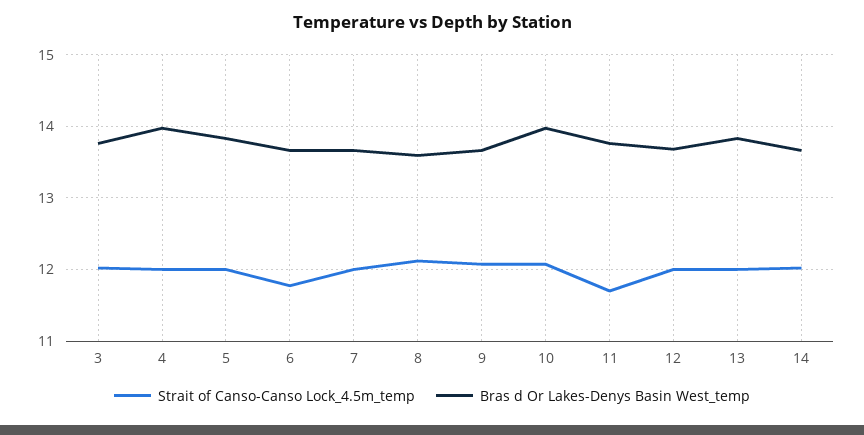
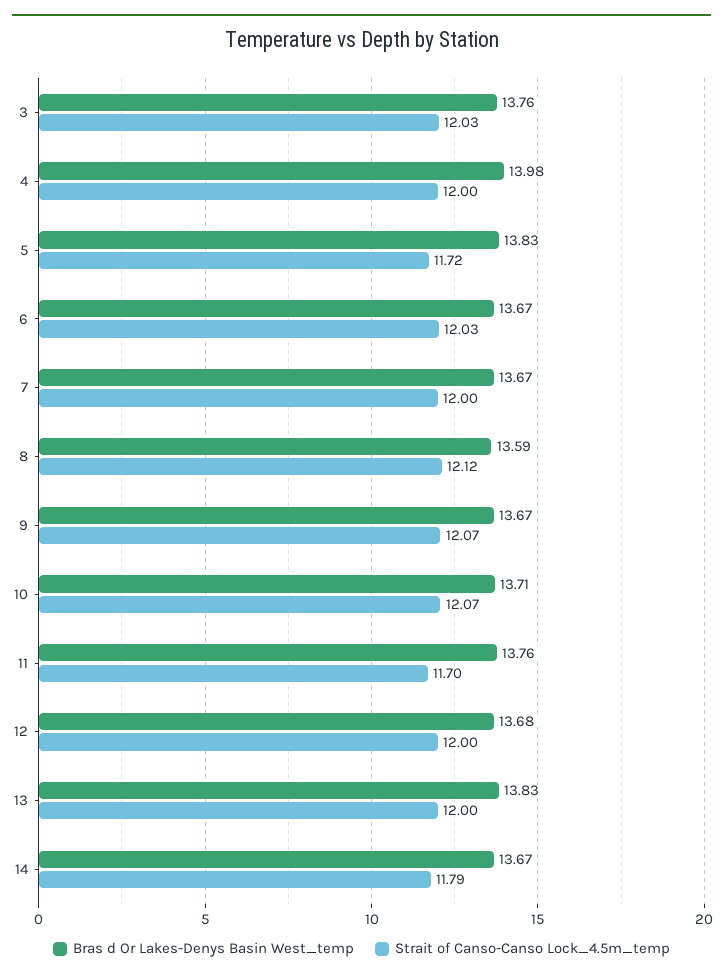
Strait of Canso-Canso Lock_4.5m_temp, 5: 12 -> 11.72
Strait of Canso-Canso Lock_4.5m_temp, 6: 11.8 -> 12.03
Bras d Or Lakes-Denys Basin West_temp, 10: 14 -> 13.71
Strait of Canso-Canso Lock_4.5m_temp, 14: 12 -> 11.79

